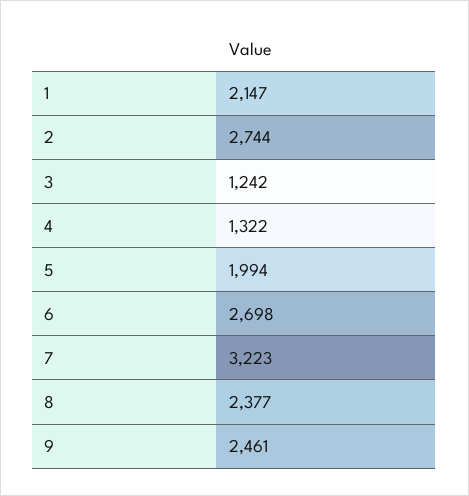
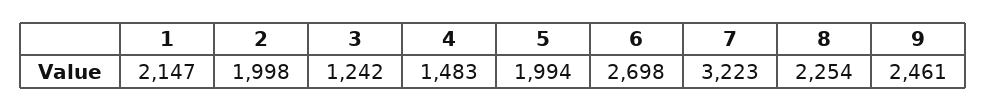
2: 2744 -> 1998
4: 1322 -> 1483
8: 2377 -> 2254

